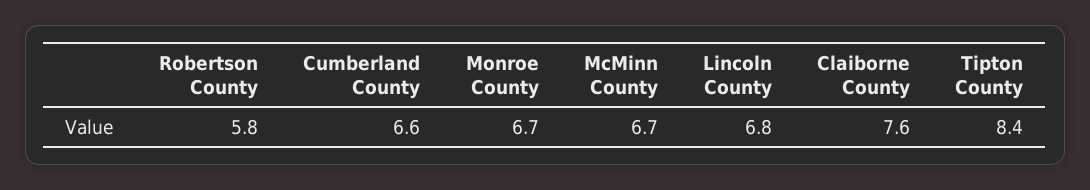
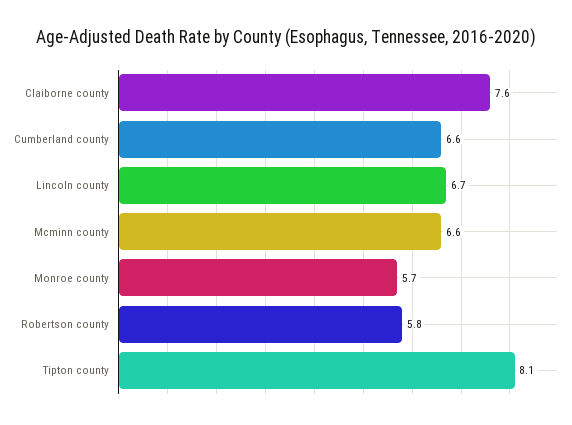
Monroe County: 6.7 -> 5.7
McMinn County: 6.7 -> 6.6
Lincoln County: 6.8 -> 6.7
Tipton County: 8.4 -> 8.1

